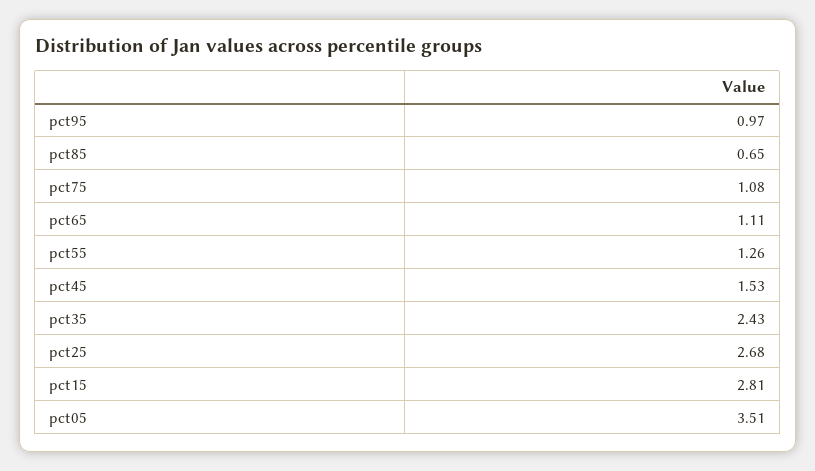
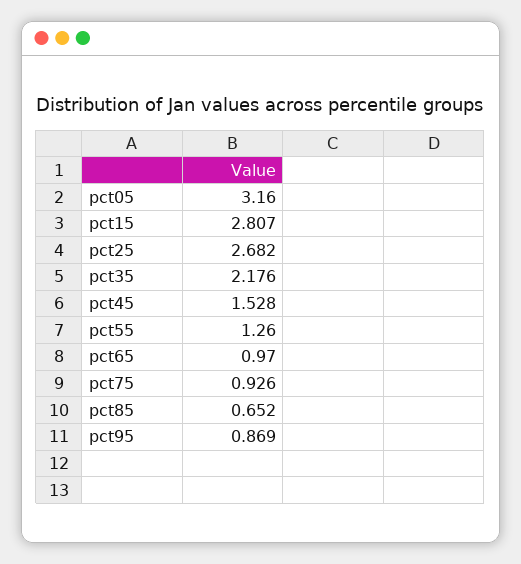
pct95: 0.97 -> 0.869
pct75: 1.08 -> 0.926
pct65: 1.11 -> 0.97
pct35: 2.43 -> 2.176
pct05: 3.51 -> 3.16

